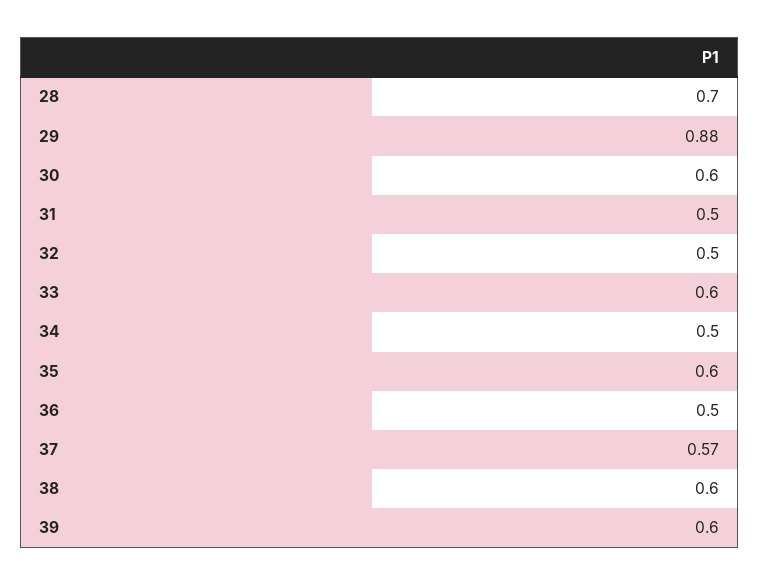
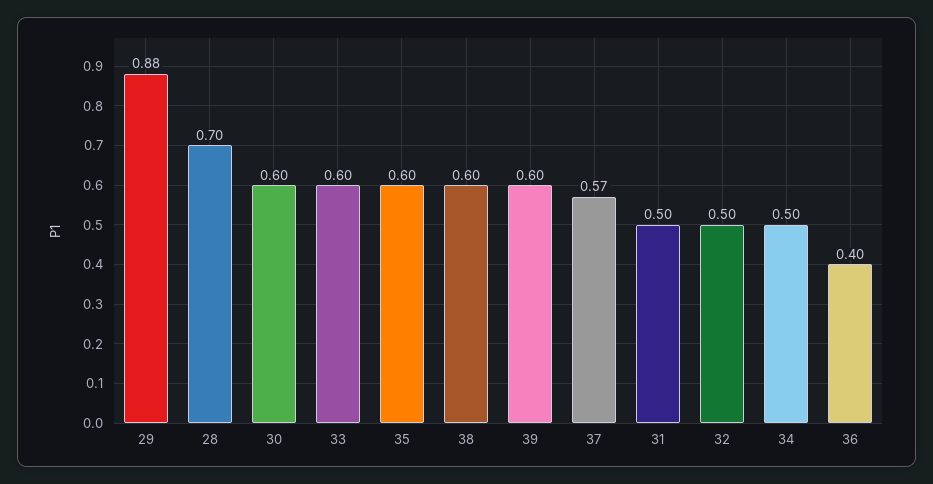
36: 0.5 -> 0.4

